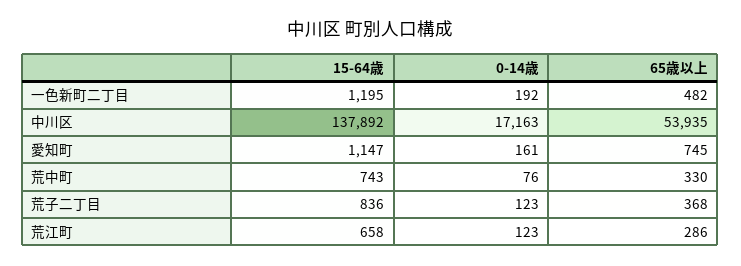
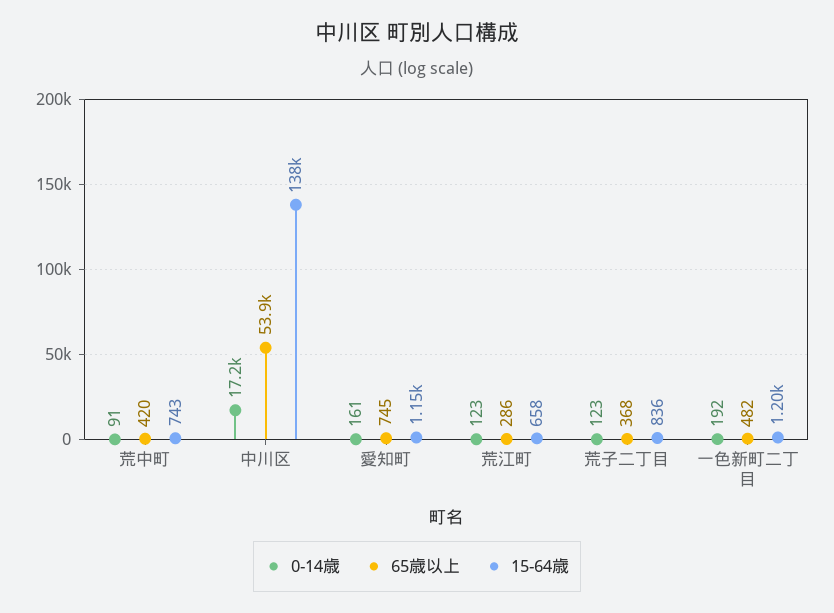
0-14歳, 荒中町: 76 -> 91
65歳以上, 荒中町: 330 -> 420

